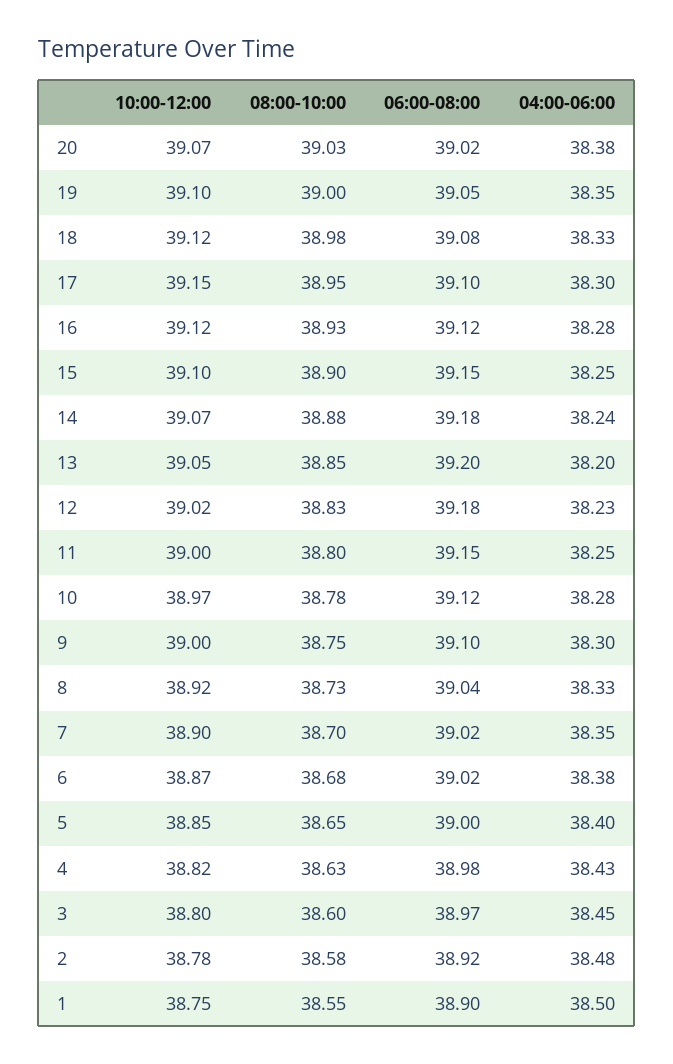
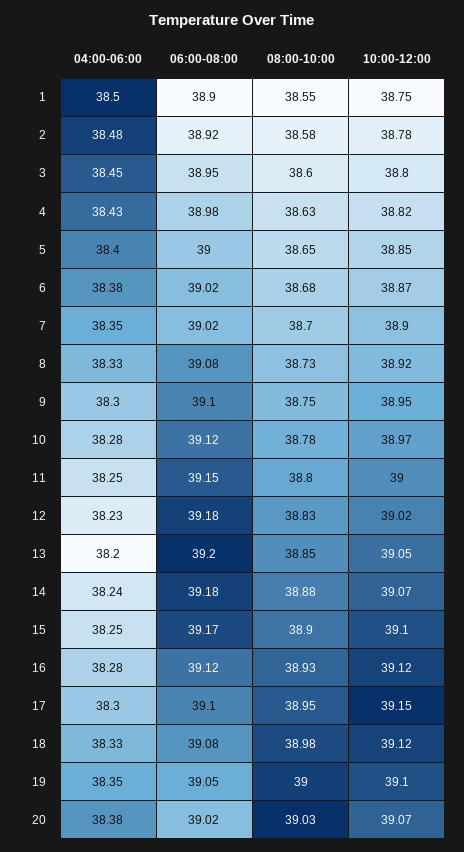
06:00-08:00, 15: 39.15 -> 39.17
10:00-12:00, 9: 39 -> 38.95
06:00-08:00, 8: 39.04 -> 39.08
06:00-08:00, 3: 38.97 -> 38.95

